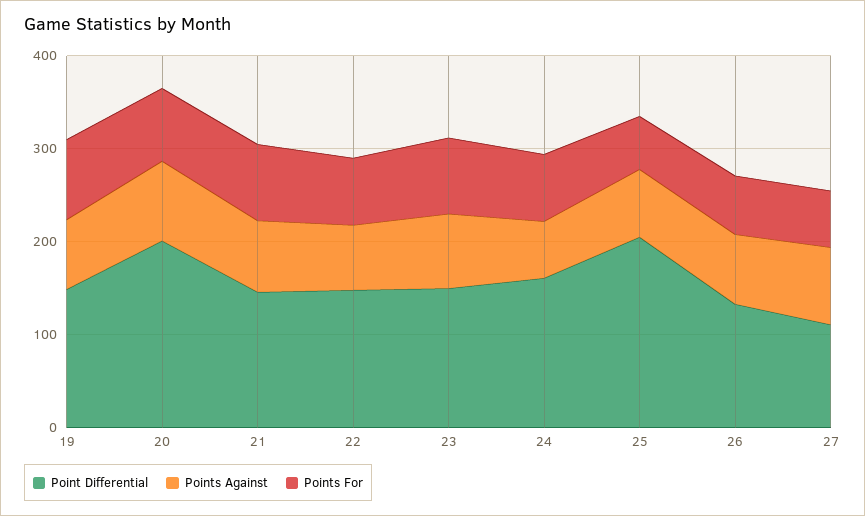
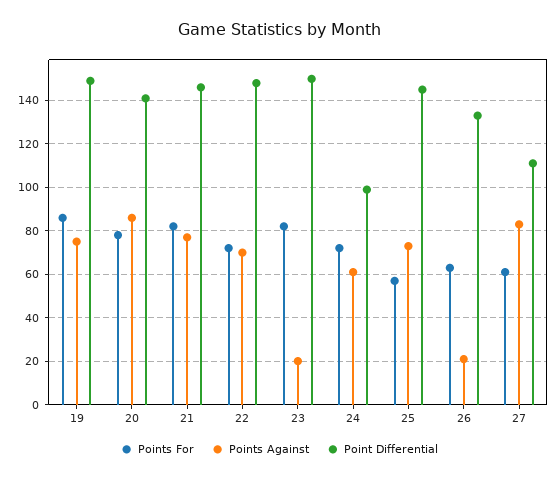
Point Differential, 20: 200 -> 140
Points Against, 23: 80 -> 20
Point Differential, 24: 160 -> 100
Point Differential, 25: 200 -> 145
Points Against, 26: 80 -> 20

